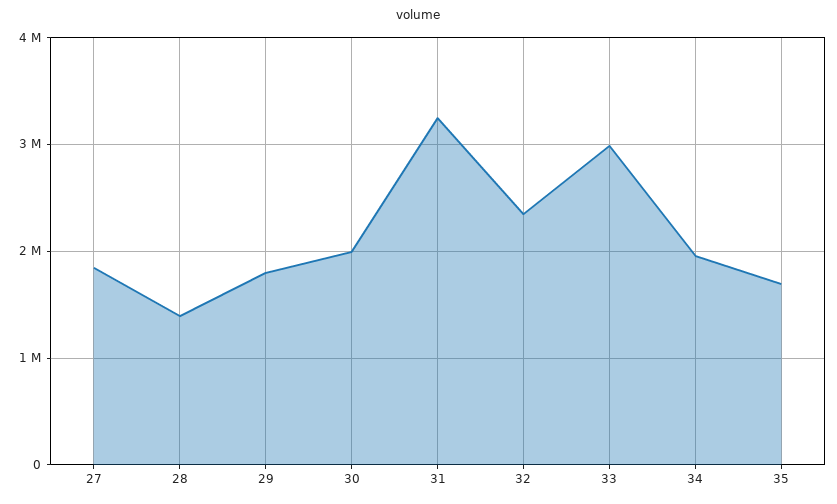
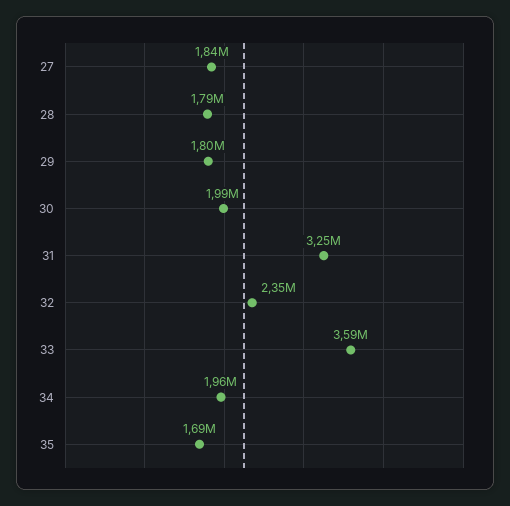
28: 1400000 -> 1790000
33: 3000000 -> 3590000

